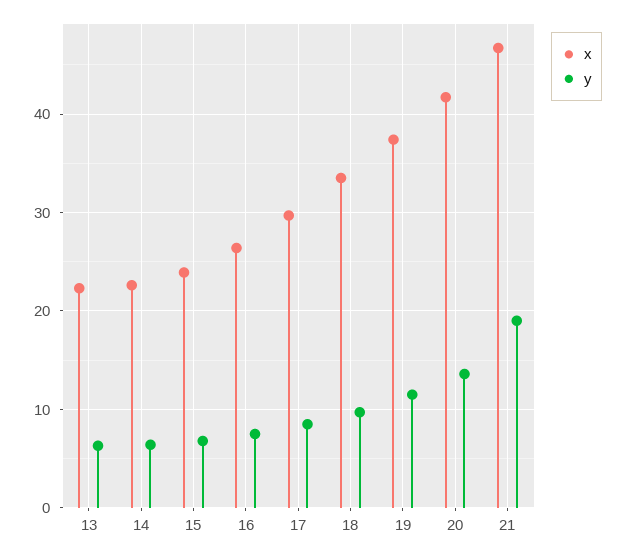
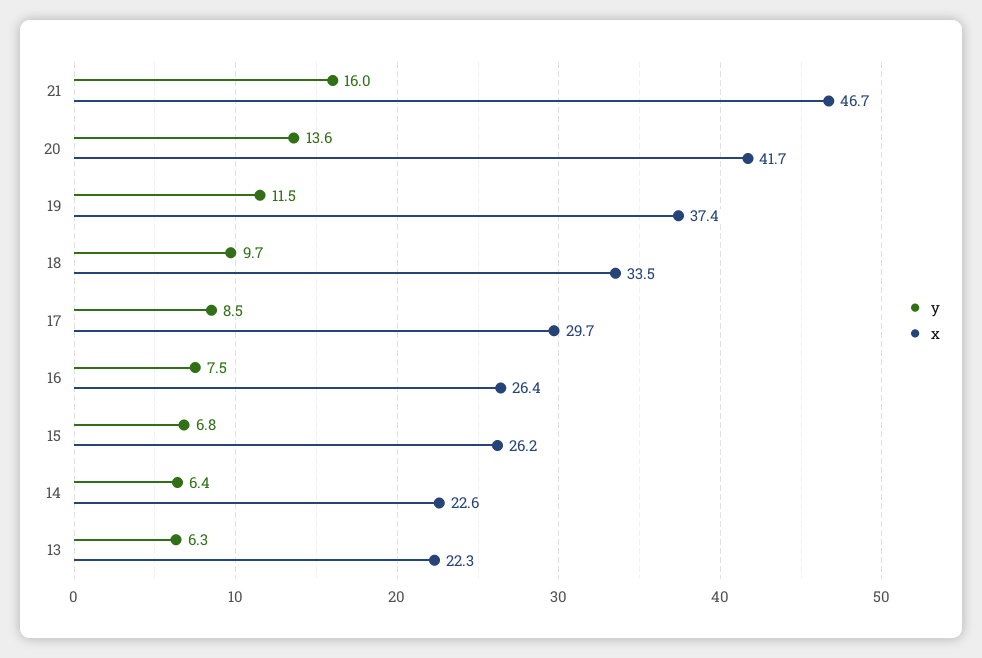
x, 15: 24 -> 26.2
y, 21: 19 -> 16

